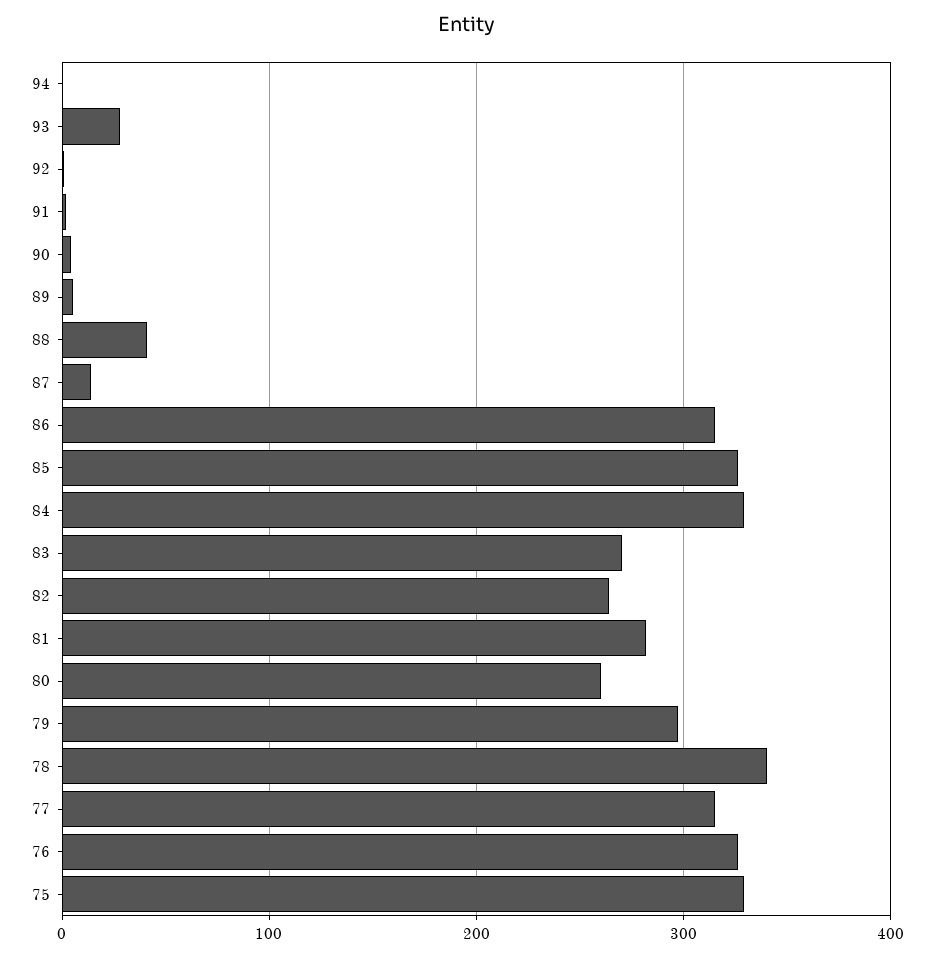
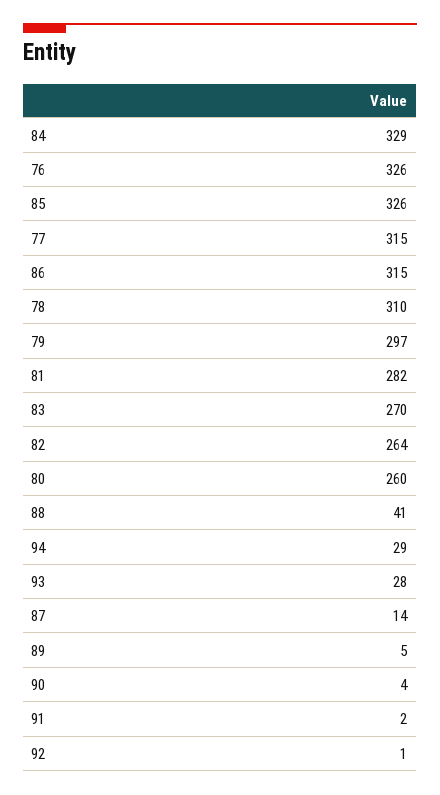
94: 0 -> 29
78: 340 -> 310
75: 330 -> none

